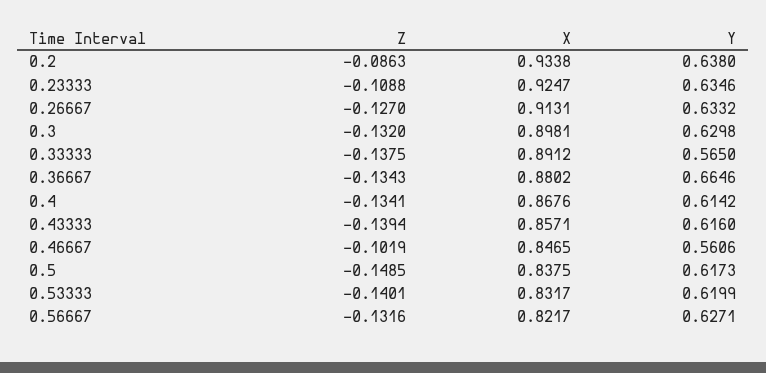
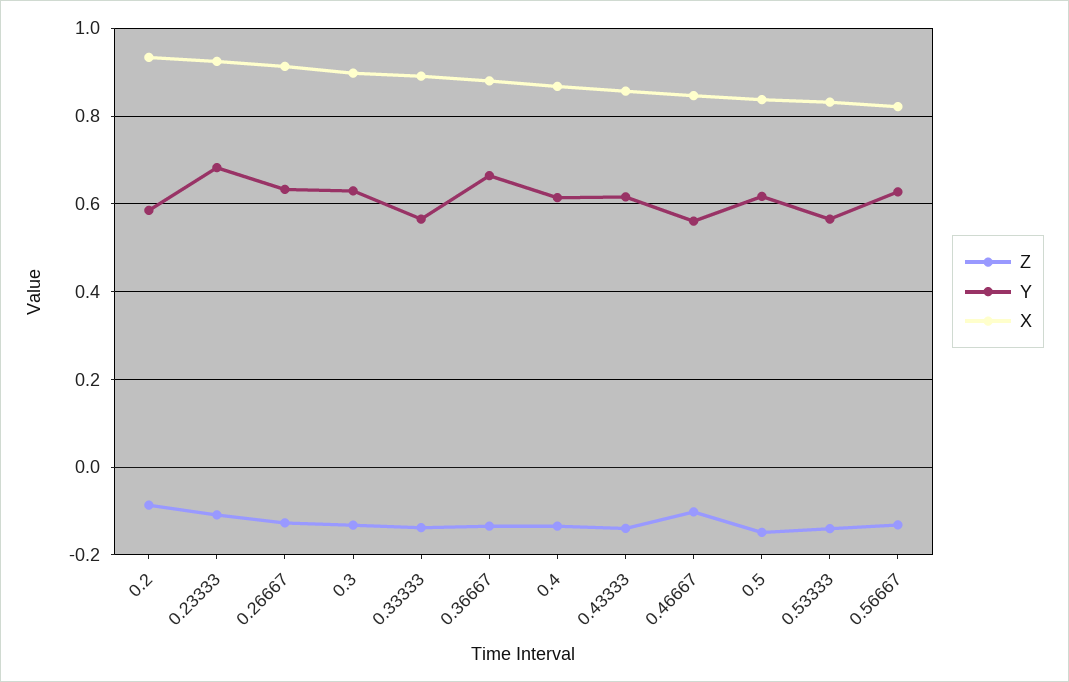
Y, 0.2: 0.638 -> 0.58
Y, 0.23333: 0.6346 -> 0.68
Y, 0.53333: 0.6199 -> 0.56

